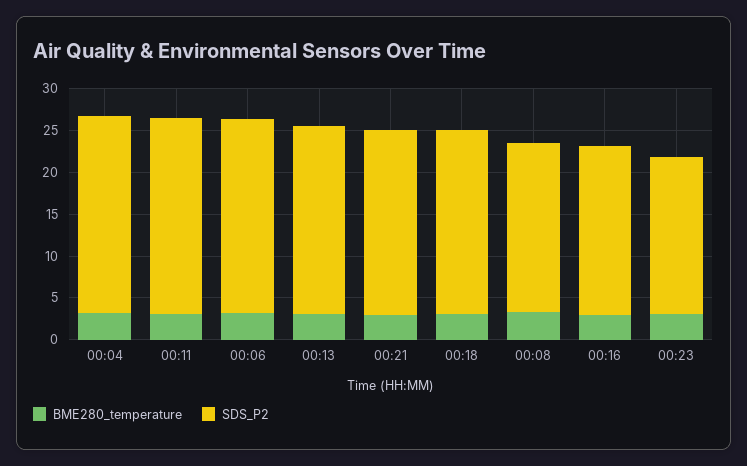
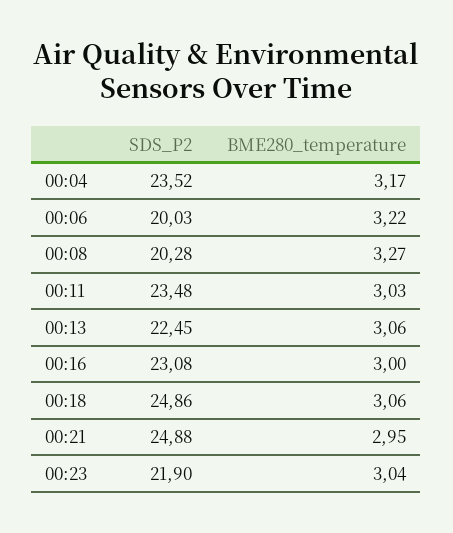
SDS_P2, 00:06: 23 -> 20.03
SDS_P2, 00:21: 22 -> 24.88
SDS_P2, 00:18: 22 -> 24.86
SDS_P2, 00:16: 20 -> 23.08
SDS_P2, 00:23: 19 -> 21.9

